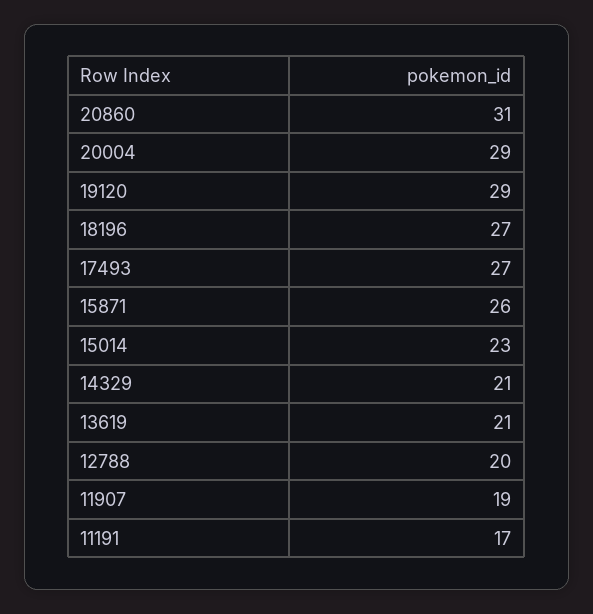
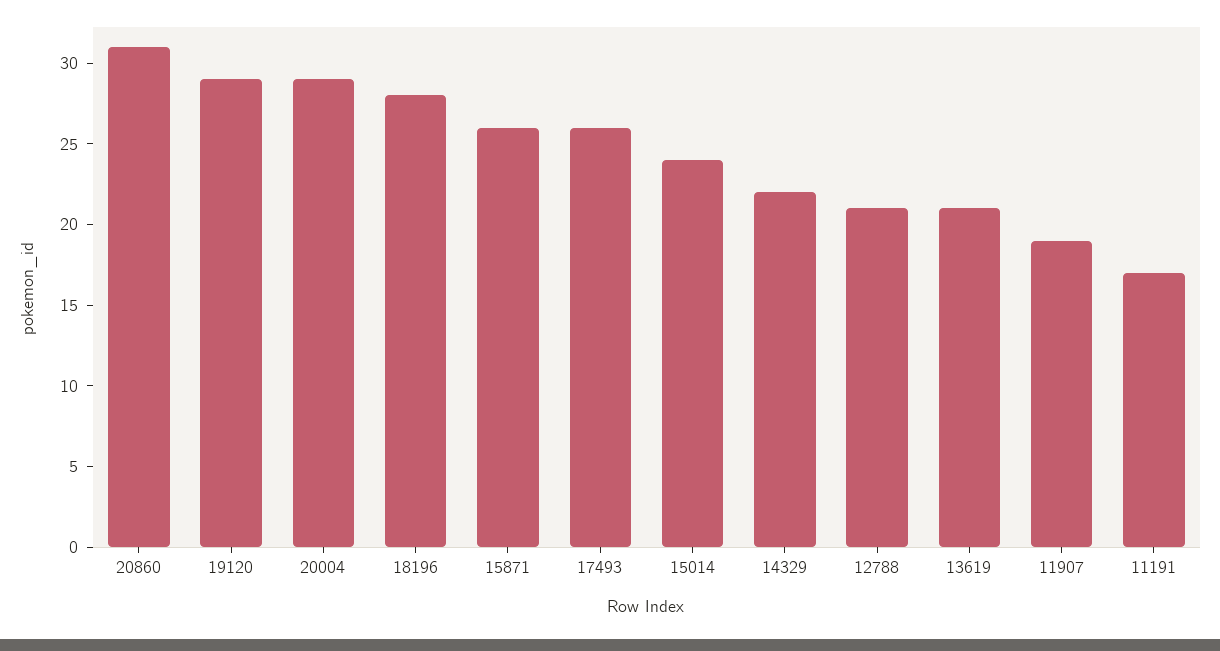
18196: 27 -> 28
17493: 27 -> 26
15014: 23 -> 24
14329: 21 -> 22
12788: 20 -> 21

